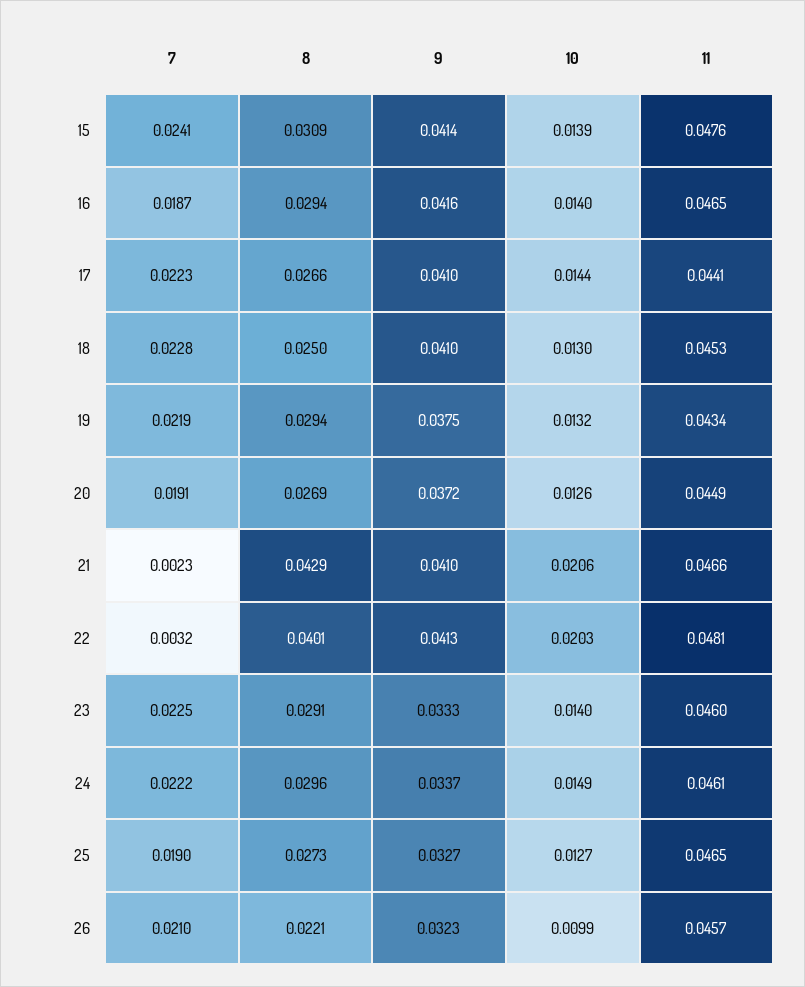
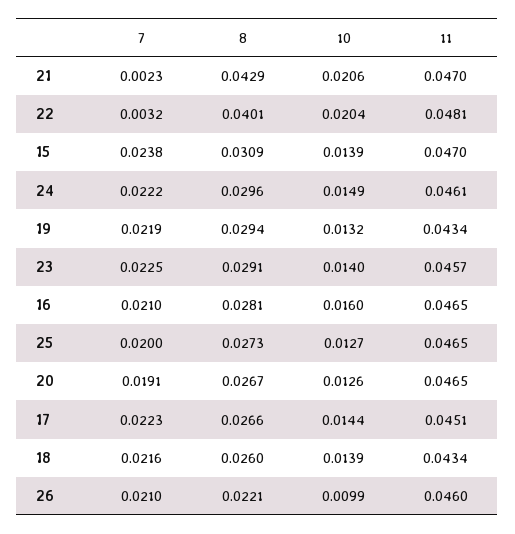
7, 15: 0.0241 -> 0.0238
9, 15: 0.0414 -> none
11, 15: 0.0476 -> 0.047
7, 16: 0.0187 -> 0.021
8, 16: 0.0294 -> 0.0281
9, 16: 0.0416 -> none
10, 16: 0.014 -> 0.016
9, 17: 0.041 -> none
11, 17: 0.0441 -> 0.0451
7, 18: 0.0228 -> 0.0216
8, 18: 0.025 -> 0.026
9, 18: 0.041 -> none
10, 18: 0.013 -> 0.0139
11, 18: 0.0453 -> 0.0434
9, 19: 0.0375 -> none
8, 20: 0.0269 -> 0.0267
9, 20: 0.0372 -> none
11, 20: 0.0449 -> 0.0465
9, 21: 0.041 -> none
11, 21: 0.0466 -> 0.047
9, 22: 0.0413 -> none
10, 22: 0.0203 -> 0.0204
9, 23: 0.0333 -> none
11, 23: 0.046 -> 0.0457
9, 24: 0.0337 -> none
7, 25: 0.019 -> 0.02
9, 25: 0.0327 -> none
9, 26: 0.0323 -> none
11, 26: 0.0457 -> 0.046

